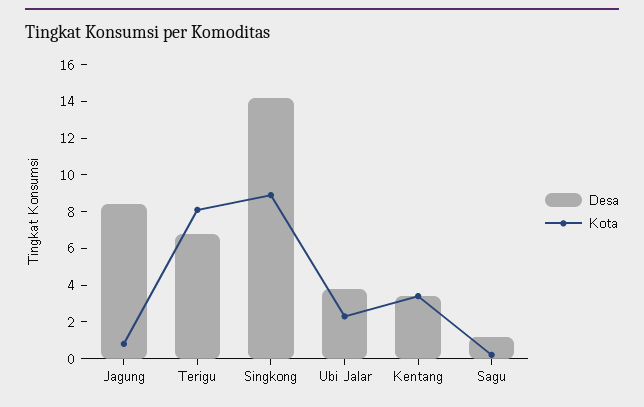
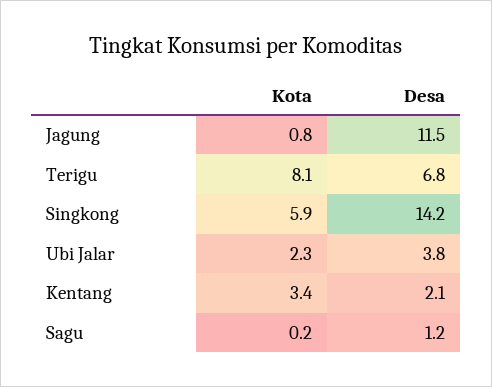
Desa, Jagung: 8.5 -> 11.5
Kota, Singkong: 9 -> 5.9
Desa, Kentang: 3.5 -> 2.1

